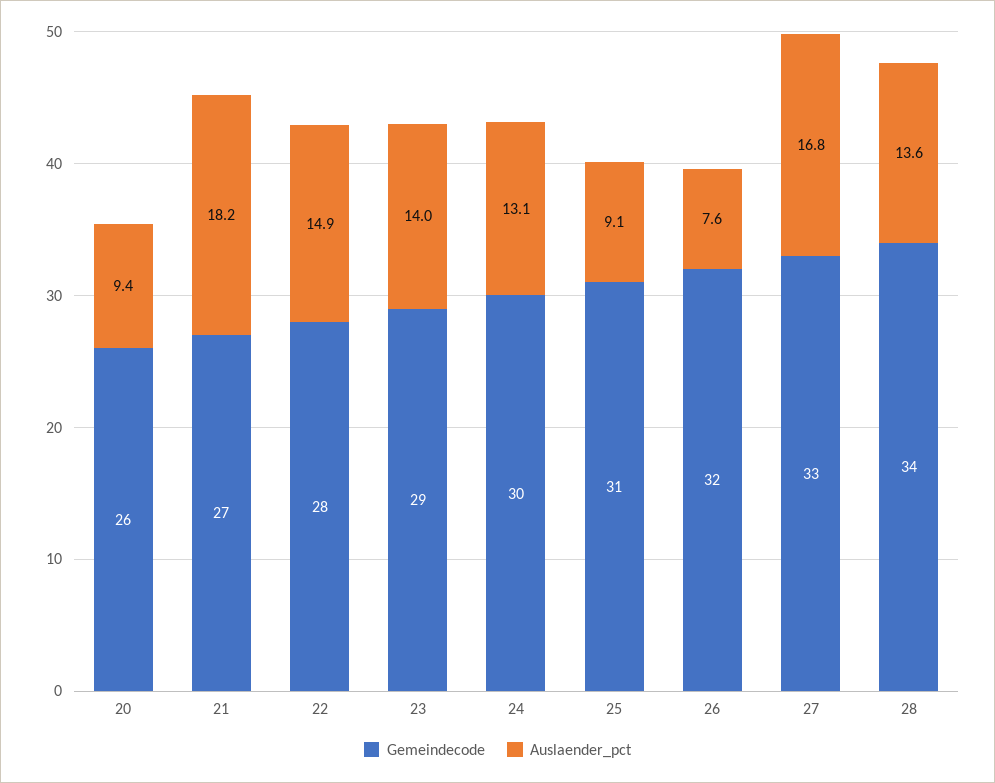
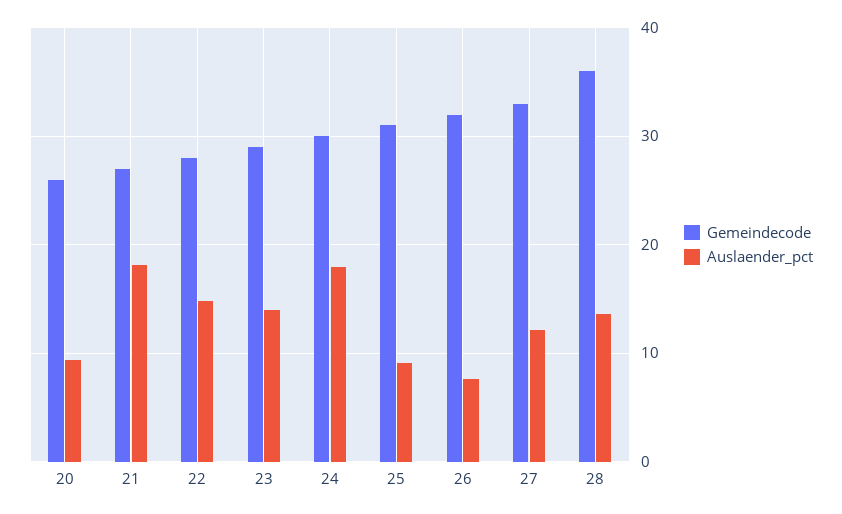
Auslaender_pct, 24: 13.1 -> 18
Auslaender_pct, 27: 16.8 -> 12
Gemeindecode, 28: 34 -> 36

